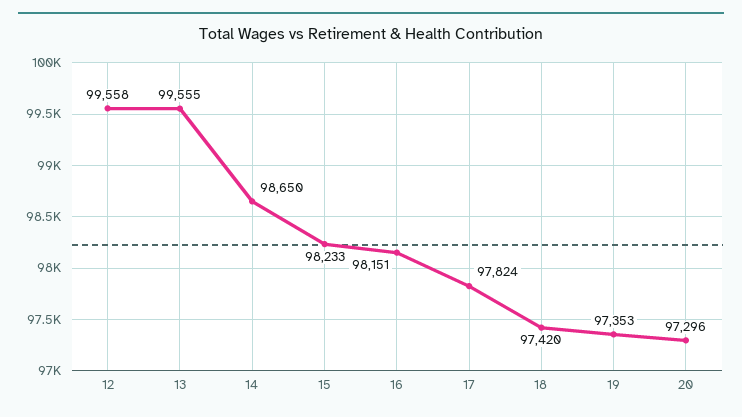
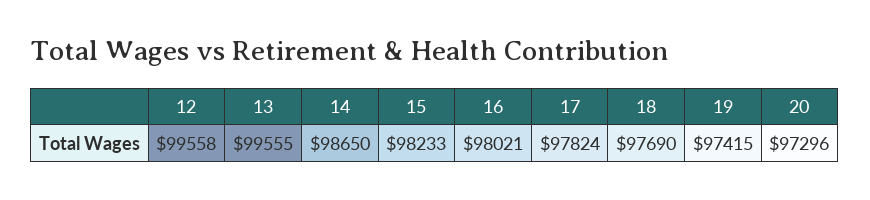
16: 98151 -> 98021
18: 97420 -> 97690
19: 97353 -> 97415

